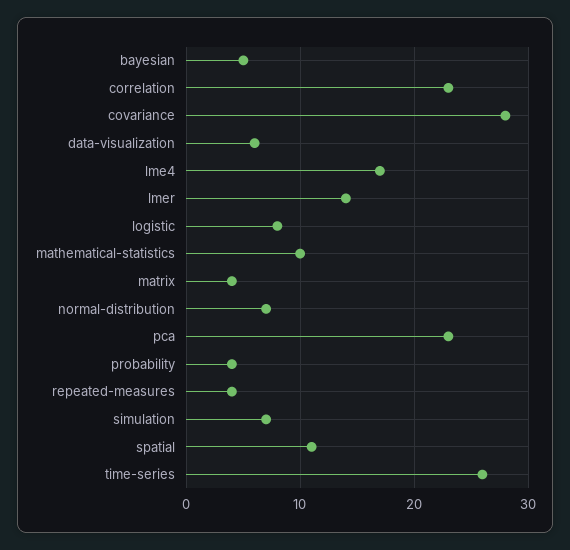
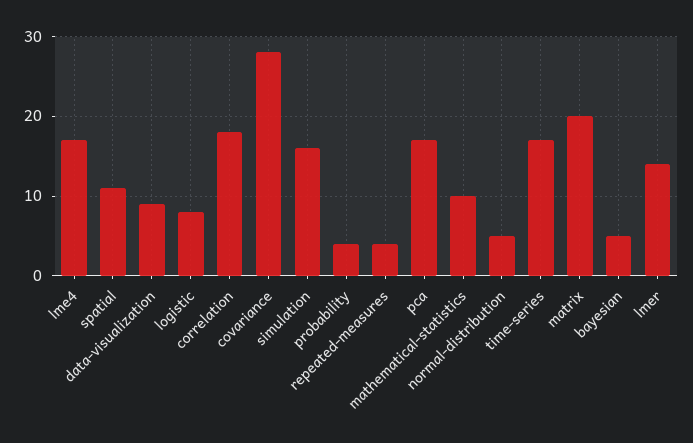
correlation: 23 -> 18
data-visualization: 6 -> 9
matrix: 4 -> 20
normal-distribution: 7 -> 5
pca: 23 -> 17
simulation: 7 -> 16
time-series: 26 -> 17

